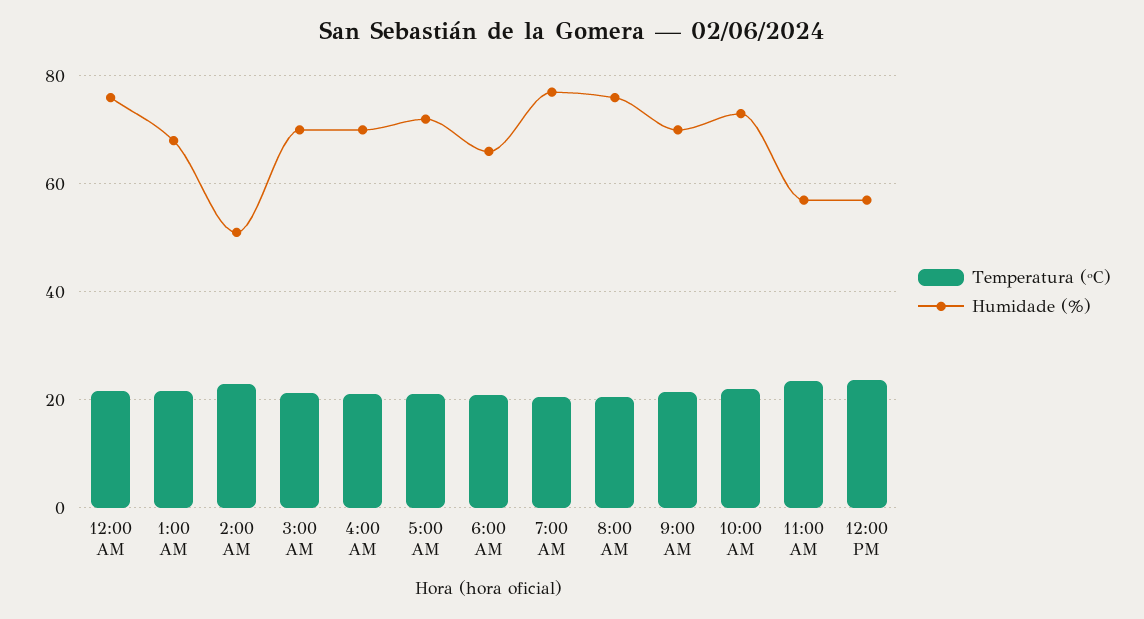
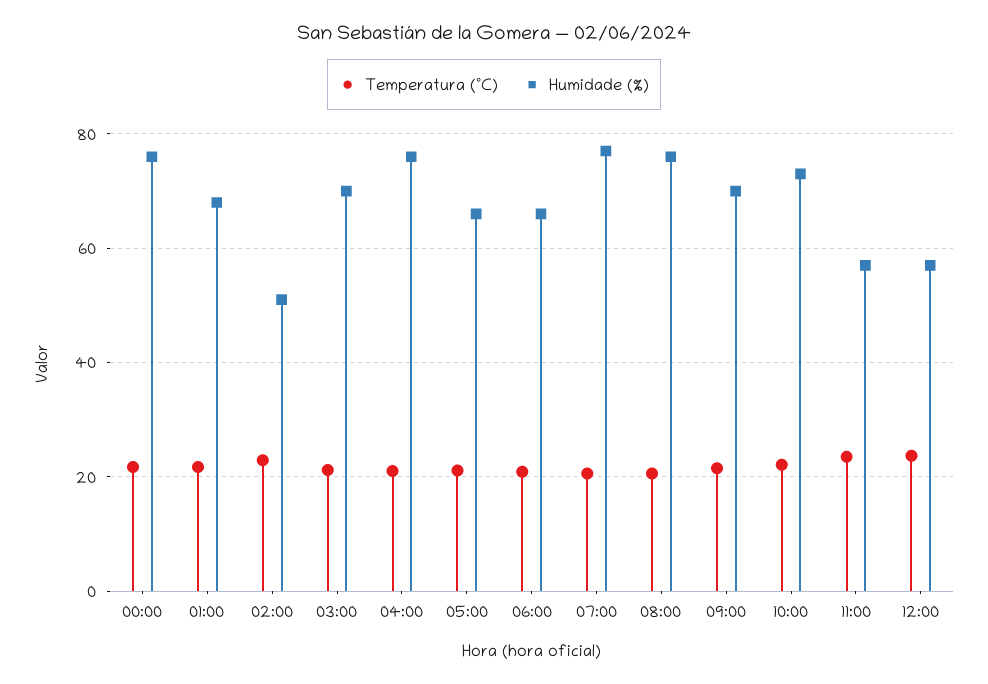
Humidade (%), 4:00 AM: 70 -> 76
Humidade (%), 5:00 AM: 72 -> 66

